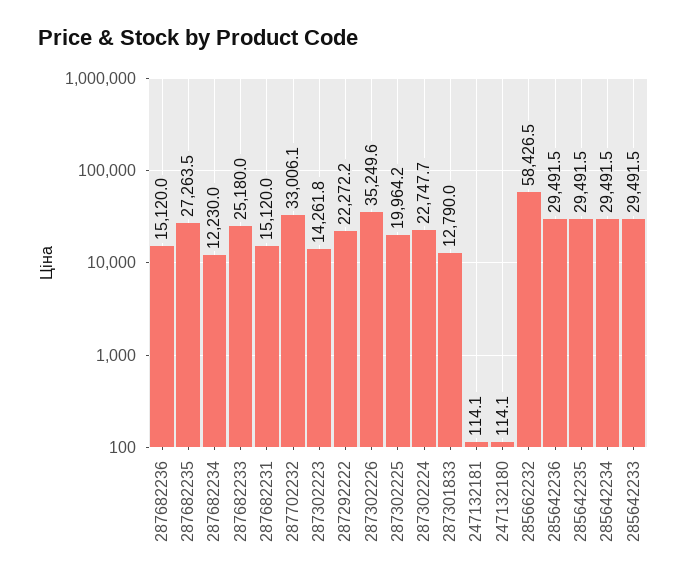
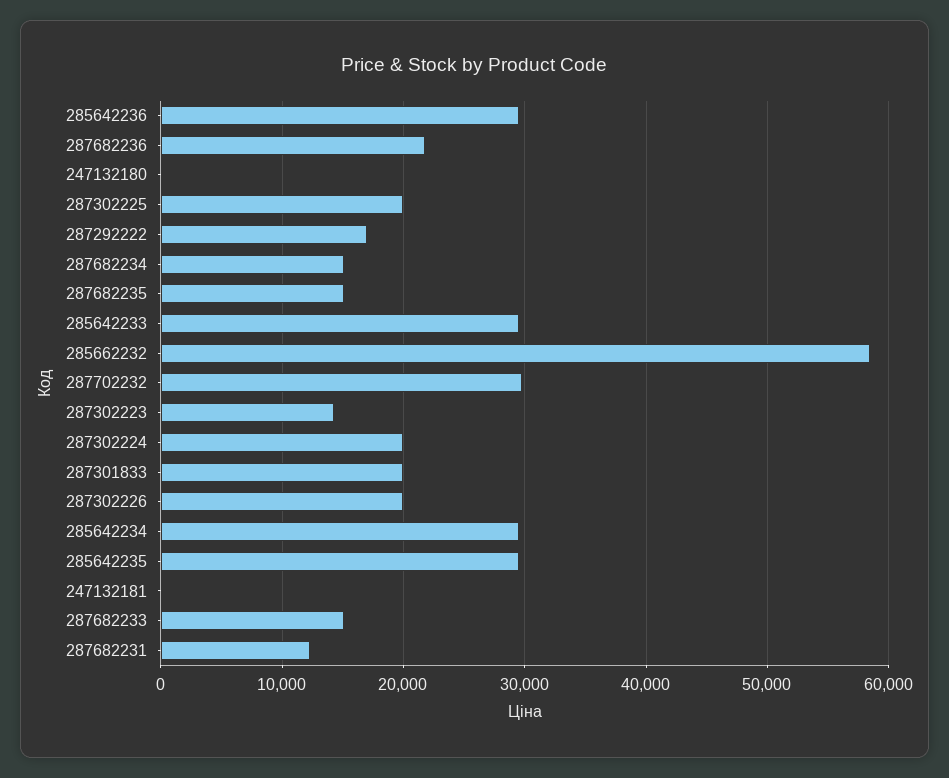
287682236: 15120 -> 22000
287682235: 27263.5 -> 15000
287682234: 12230 -> 15000
287682233: 25180 -> 15000
287682231: 15120 -> 12000
287702232: 33006.1 -> 30000
287292222: 22272.2 -> 17000
287302226: 35249.6 -> 20000
287302224: 22747.7 -> 20000
287301833: 12790 -> 20000

